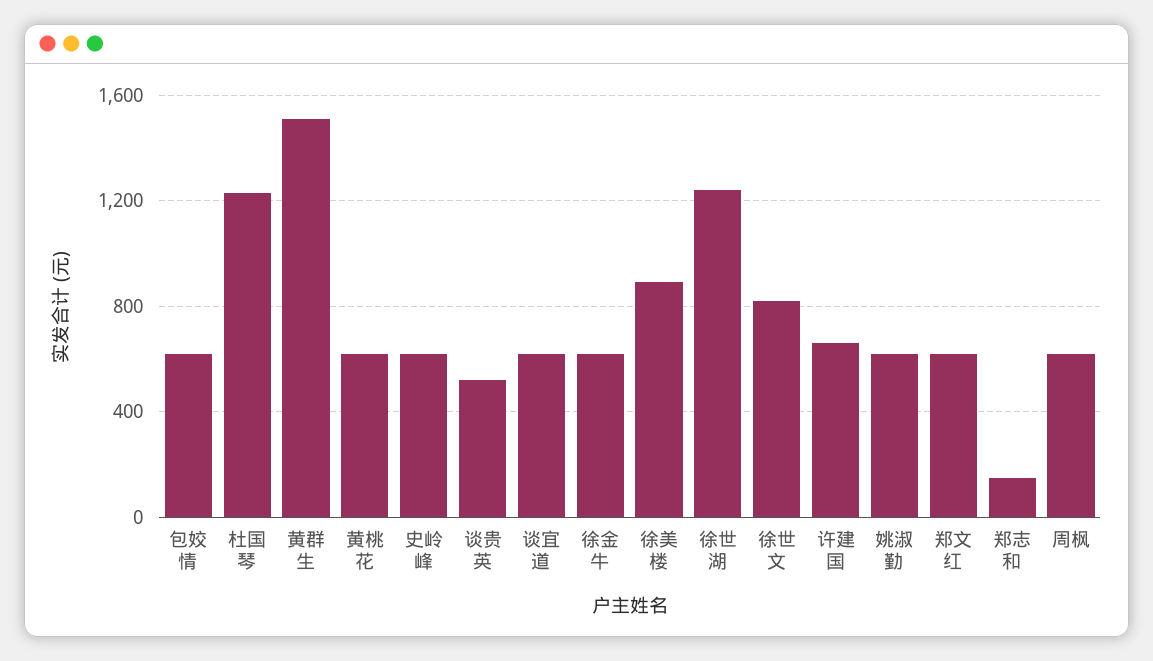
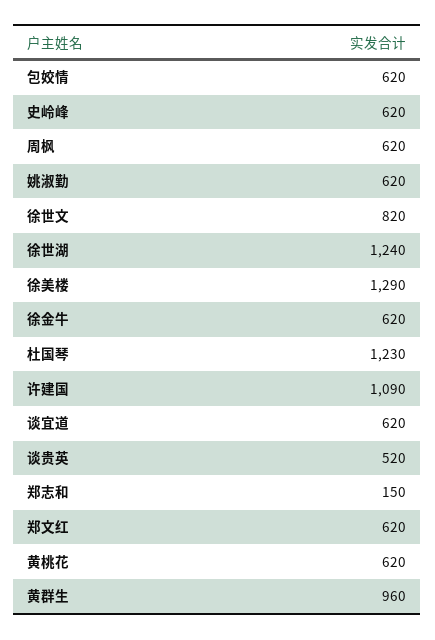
黄群生: 1500 -> 960
徐美楼: 900 -> 1290
许建国: 650 -> 1090

